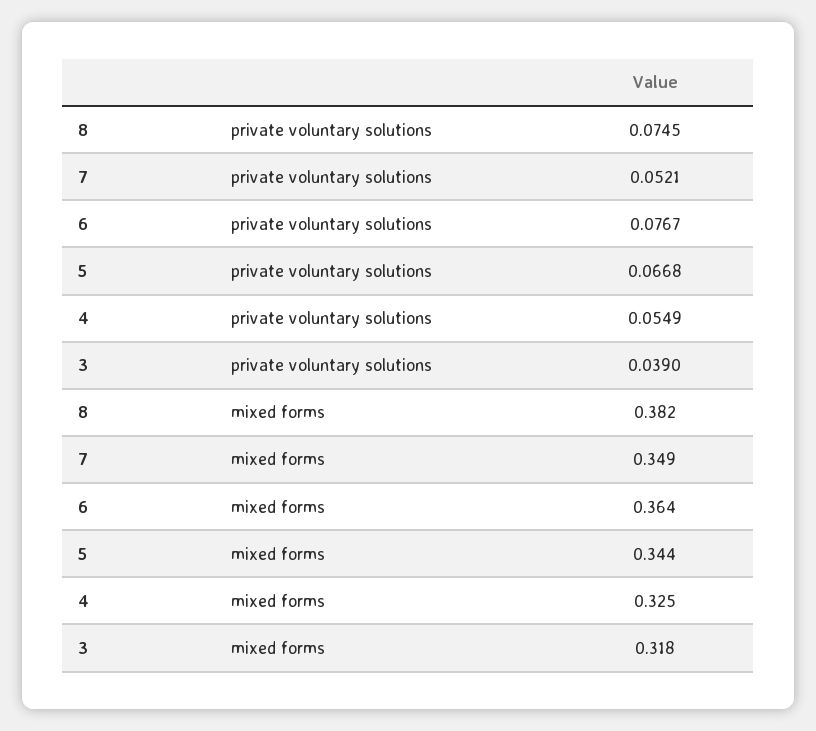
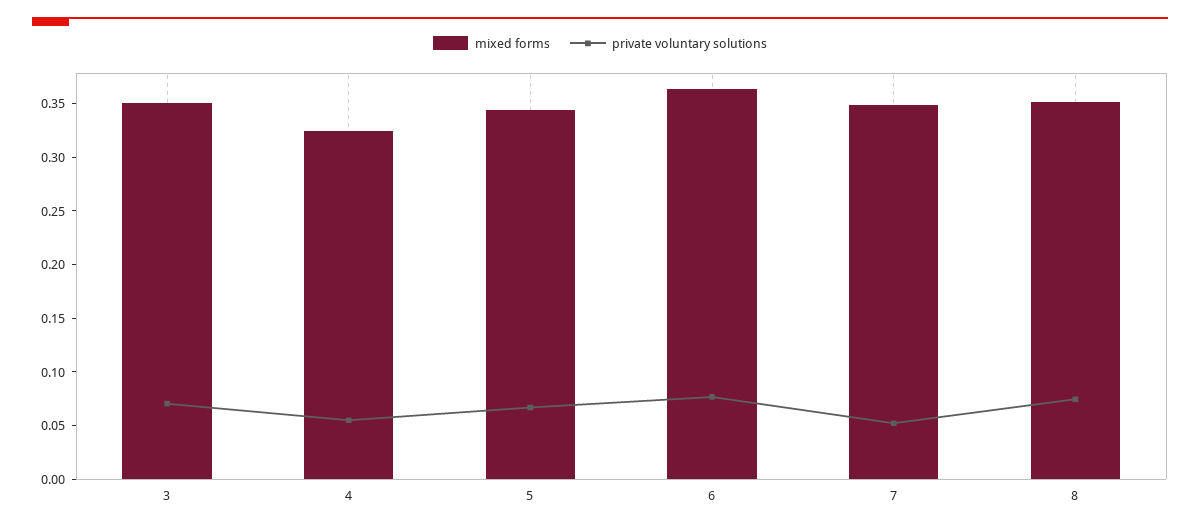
private voluntary solutions, 3: 0.039 -> 0.07
mixed forms, 8: 0.382 -> 0.35
mixed forms, 3: 0.318 -> 0.35

